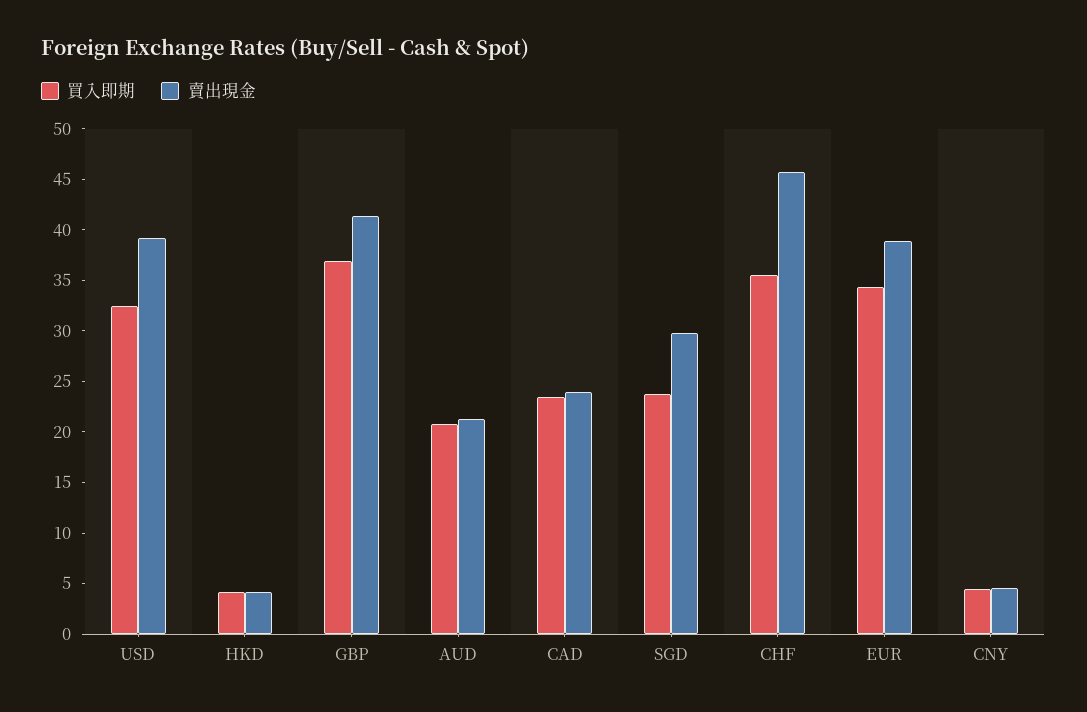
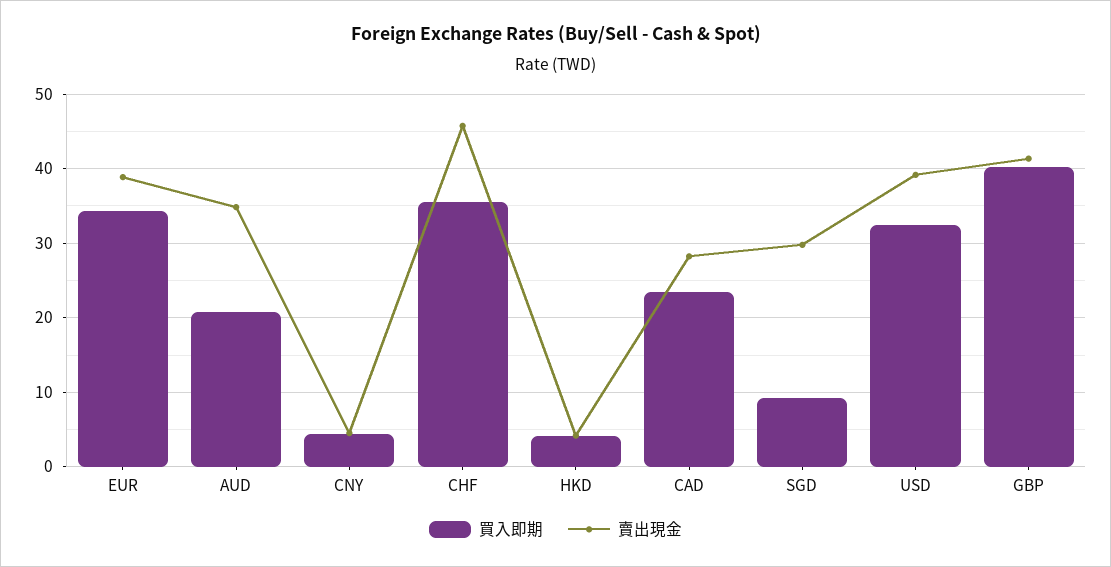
買入即期, GBP: 37 -> 40
賣出現金, AUD: 21 -> 35
賣出現金, CAD: 24 -> 28
買入即期, SGD: 24 -> 9

